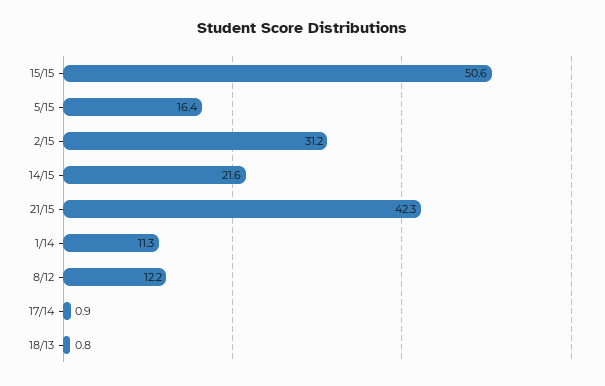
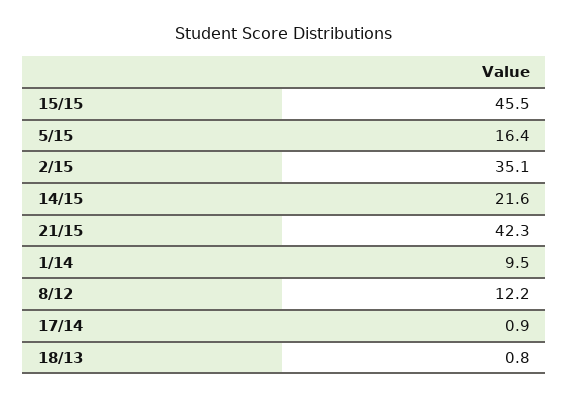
15/15: 50.6 -> 45.5
2/15: 31.2 -> 35.1
1/14: 11.3 -> 9.5

